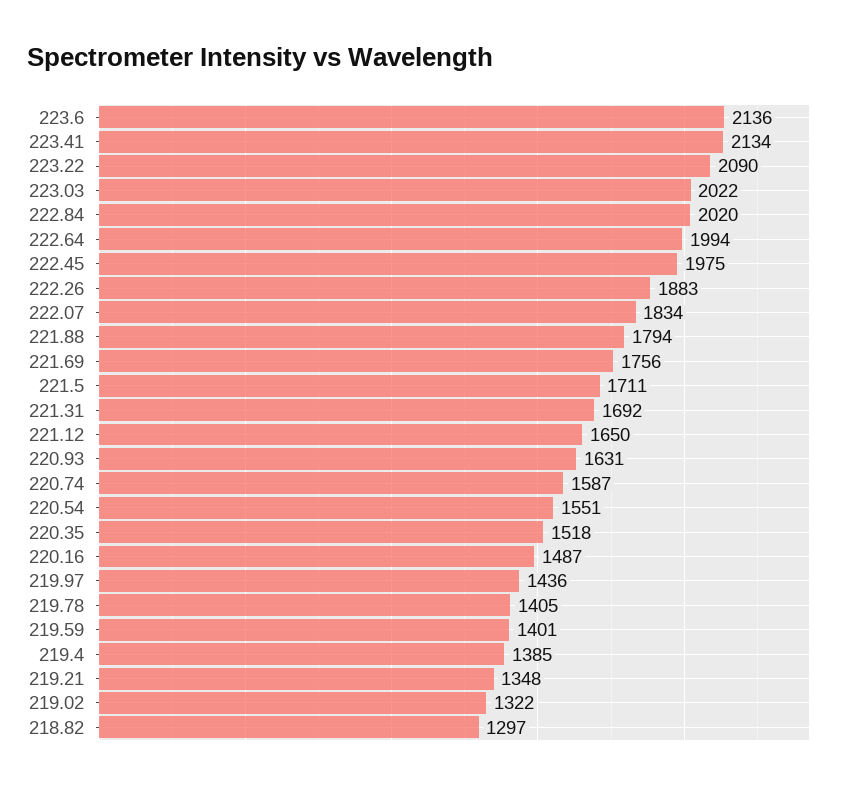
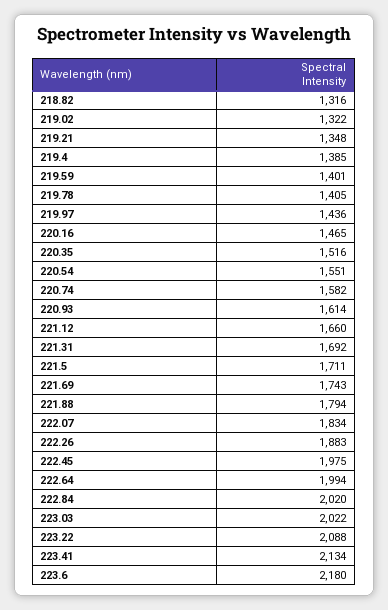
223.6: 2136 -> 2180
223.22: 2090 -> 2088
221.69: 1756 -> 1743
221.12: 1650 -> 1660
220.93: 1631 -> 1614
220.74: 1587 -> 1582
220.35: 1518 -> 1516
220.16: 1487 -> 1465
218.82: 1297 -> 1316

